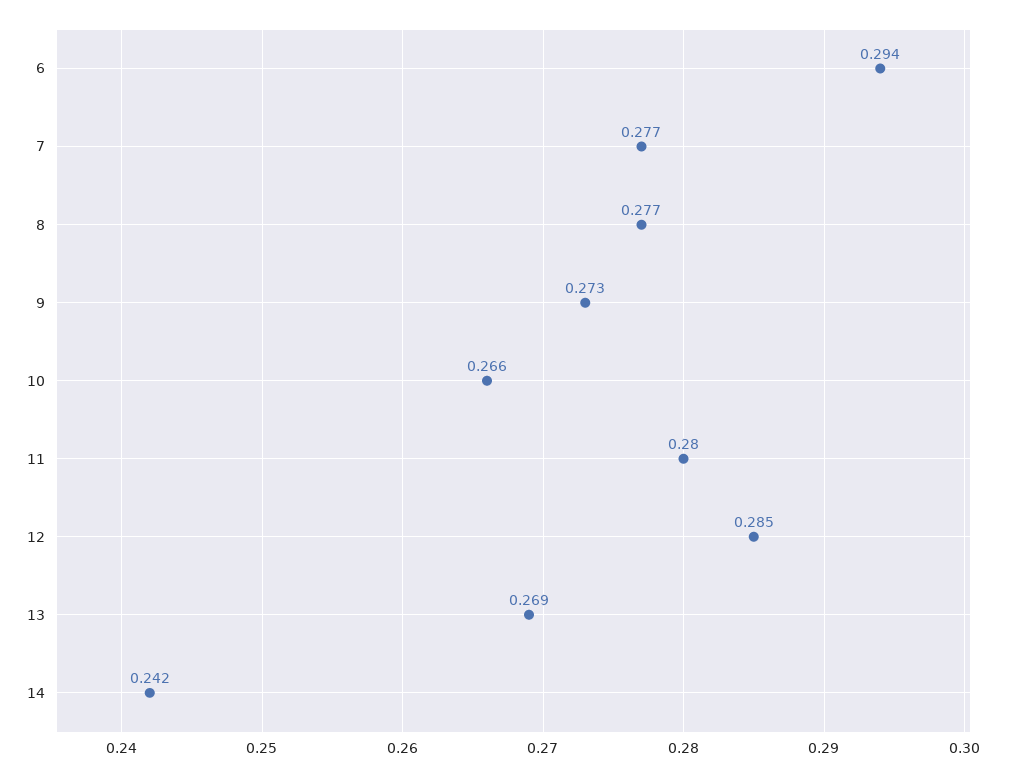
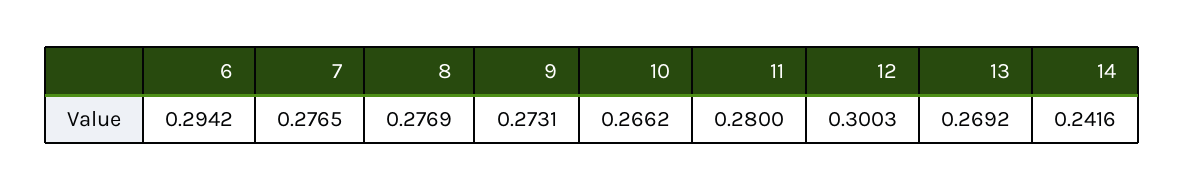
12: 0.285 -> 0.3003

